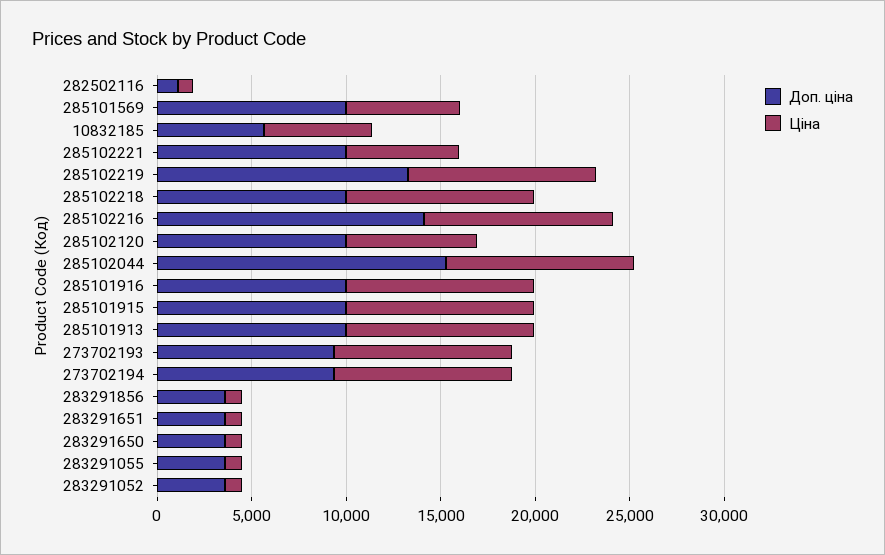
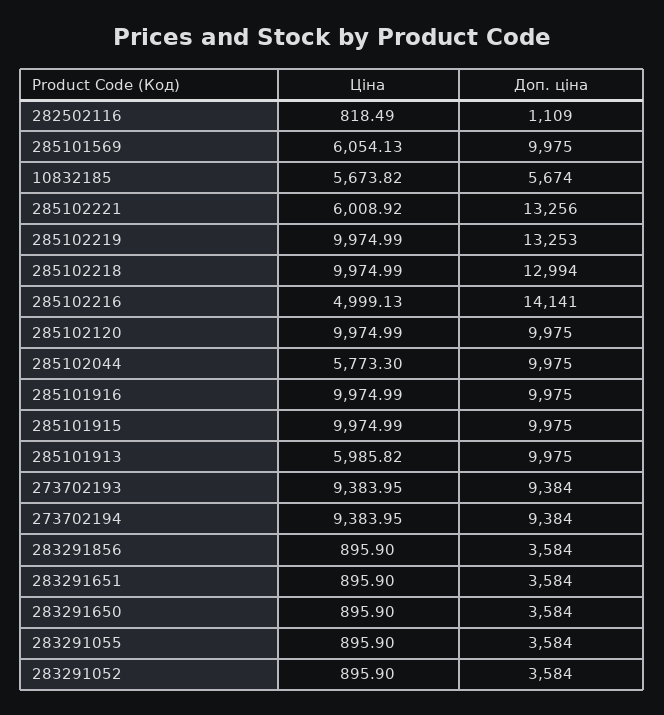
Доп. ціна, 285102221: 10000 -> 13256
Доп. ціна, 285102218: 10000 -> 12994
Ціна, 285102216: 10000 -> 4999.13
Ціна, 285102120: 7000 -> 9974.99
Доп. ціна, 285102044: 15000 -> 9975
Ціна, 285102044: 10000 -> 5773.3
Ціна, 285101913: 10000 -> 5985.82

